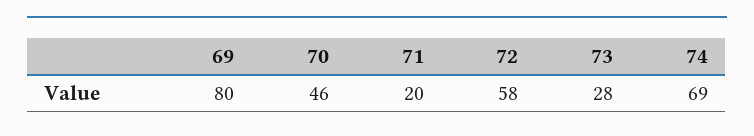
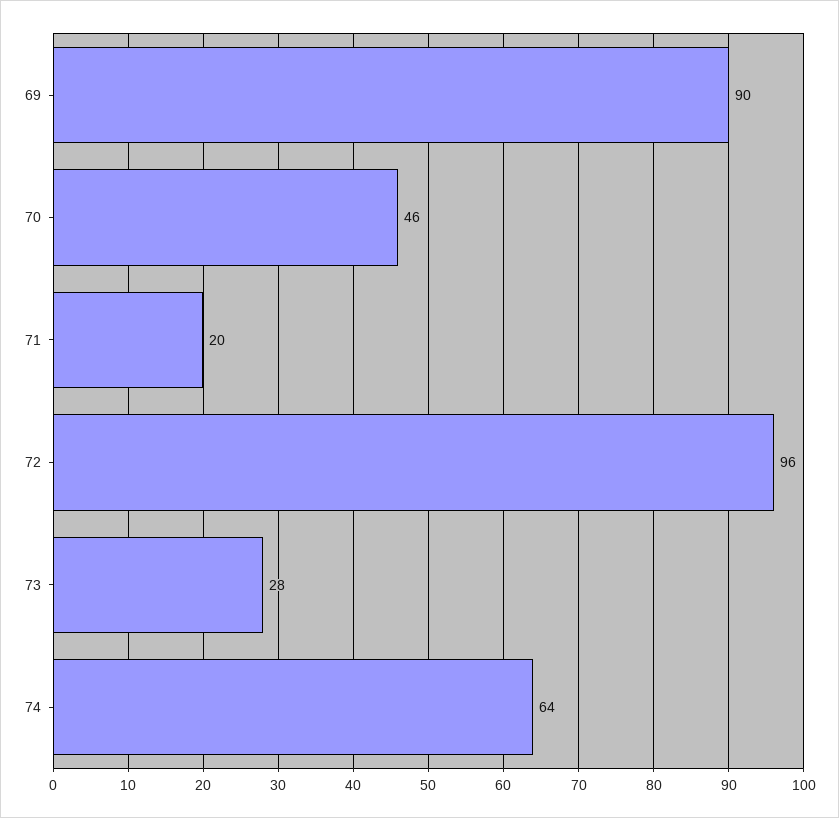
69: 80 -> 90
72: 58 -> 96
74: 69 -> 64

